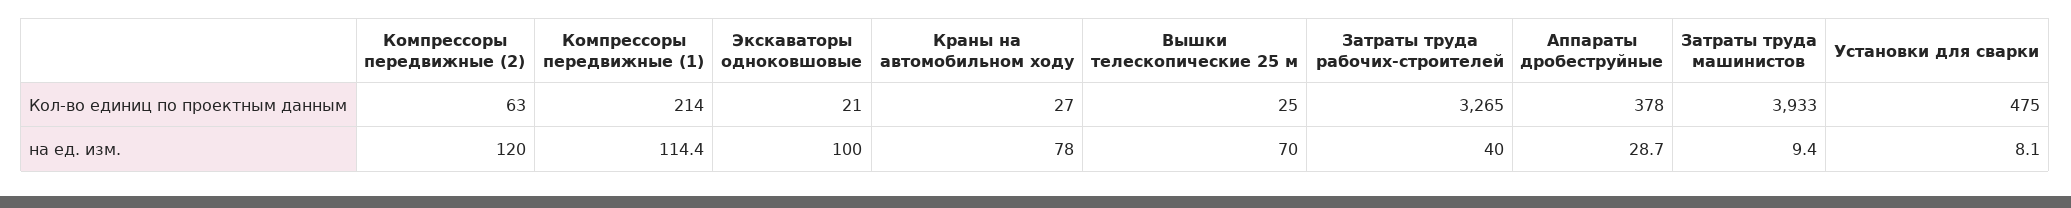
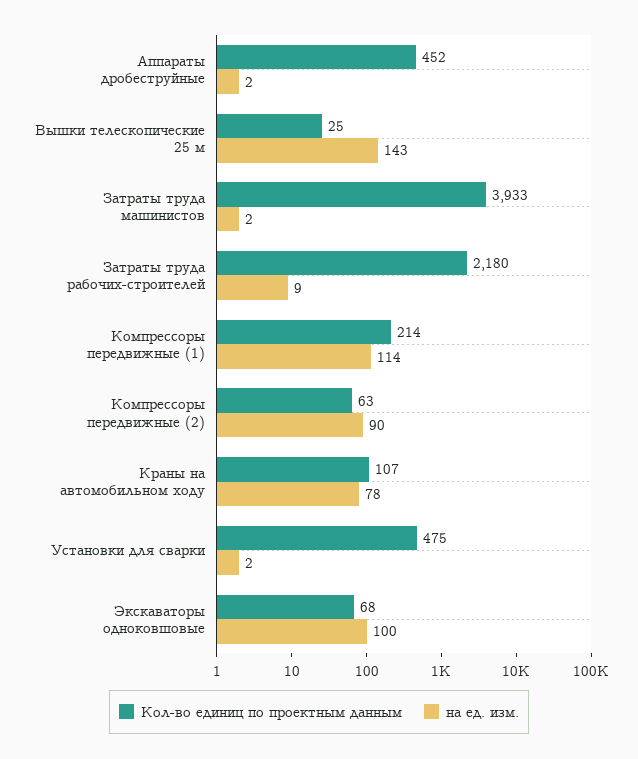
Кол-во единиц по проектным данным, Экскаваторы одноковшовые: 21 -> 68
Кол-во единиц по проектным данным, Краны на автомобильном ходу: 27 -> 107
Кол-во единиц по проектным данным, Затраты труда рабочих-строителей: 3265 -> 2180
Кол-во единиц по проектным данным, Аппараты дробеструйные: 378 -> 452
на ед. изм., Компрессоры передвижные (2): 120 -> 90
на ед. изм., Вышки телескопические 25 м: 70 -> 143
на ед. изм., Затраты труда рабочих-строителей: 40 -> 9
на ед. изм., Аппараты дробеструйные: 28.7 -> 2
на ед. изм., Затраты труда машинистов: 9.4 -> 2
на ед. изм., Установки для сварки: 8.1 -> 2

